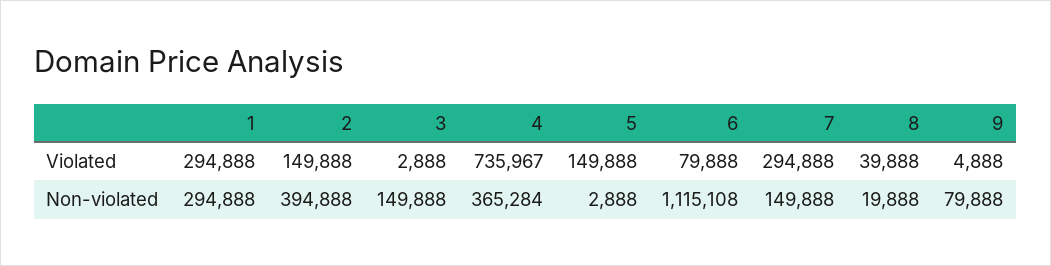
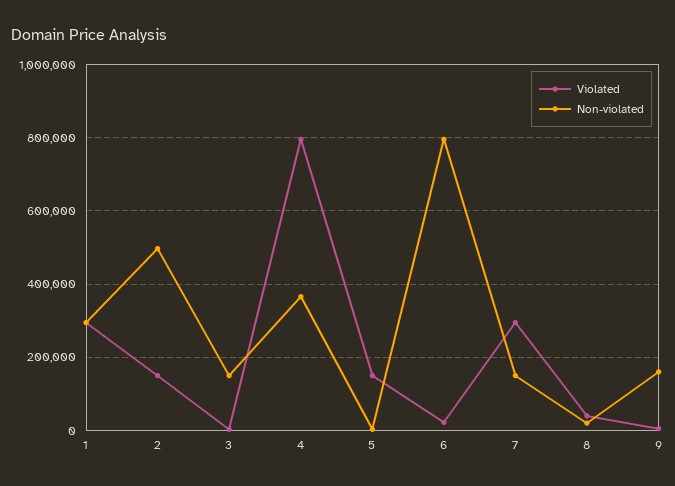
Violated, 4: 735967 -> 800000
Violated, 6: 79888 -> 20000
Non-violated, 2: 394888 -> 500000
Non-violated, 6: 1115108 -> 800000
Non-violated, 9: 79888 -> 160000

